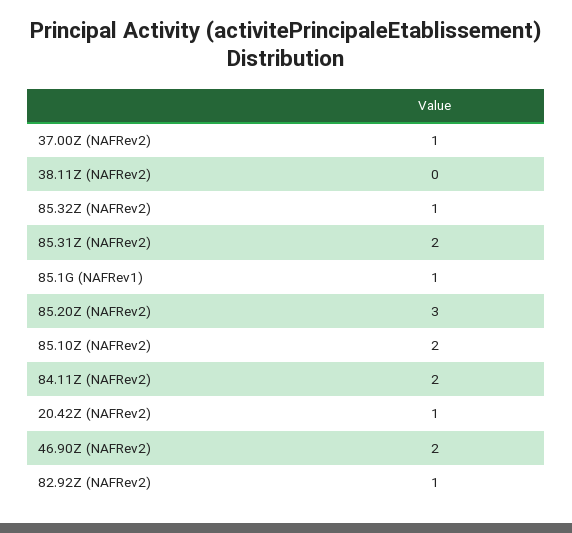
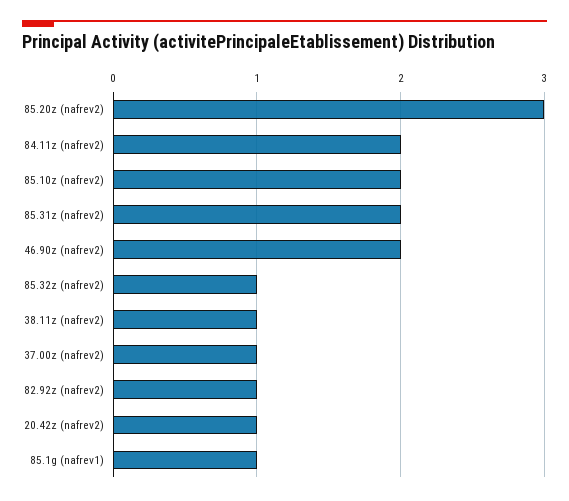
38.11Z (NAFRev2): 0 -> 1

